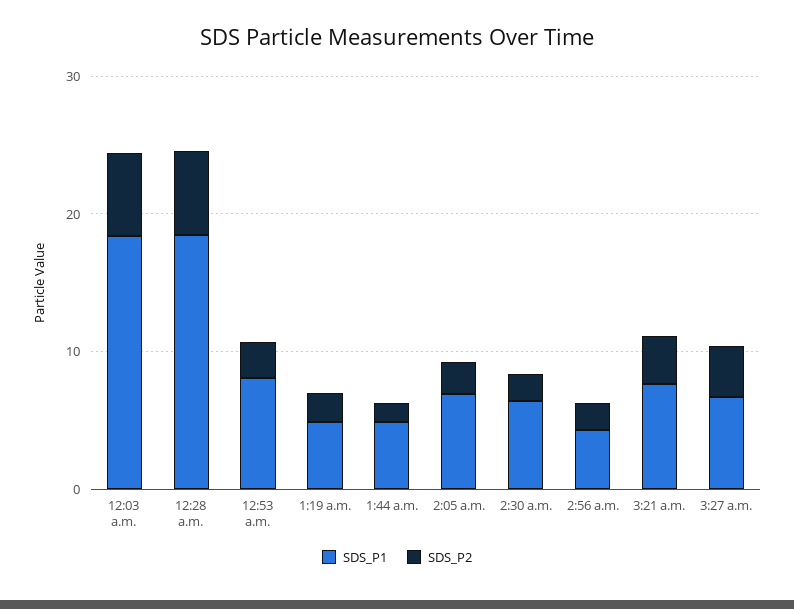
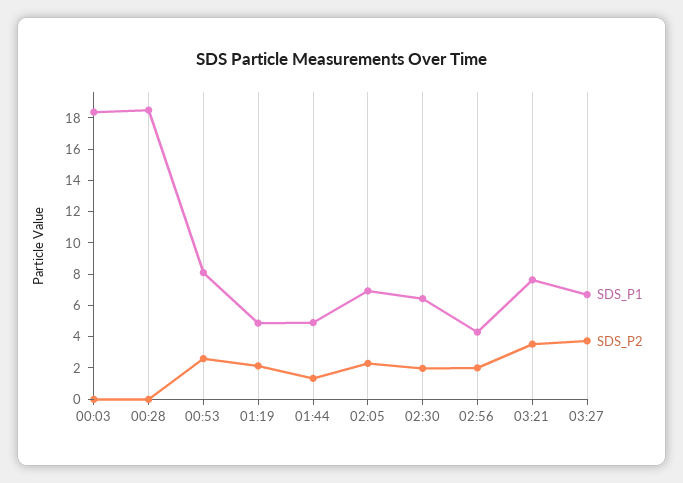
SDS_P2, 12:03 a.m.: 6 -> 0
SDS_P2, 12:28 a.m.: 6 -> 0

